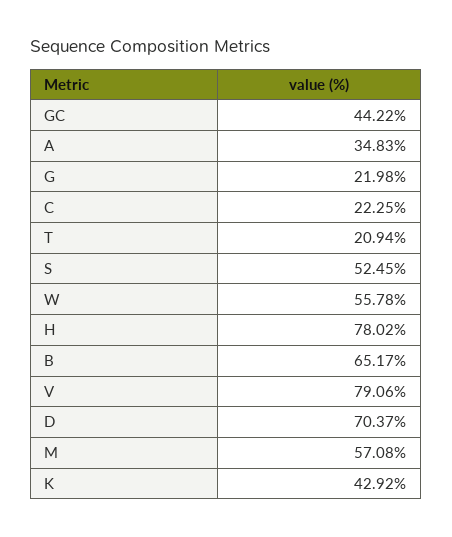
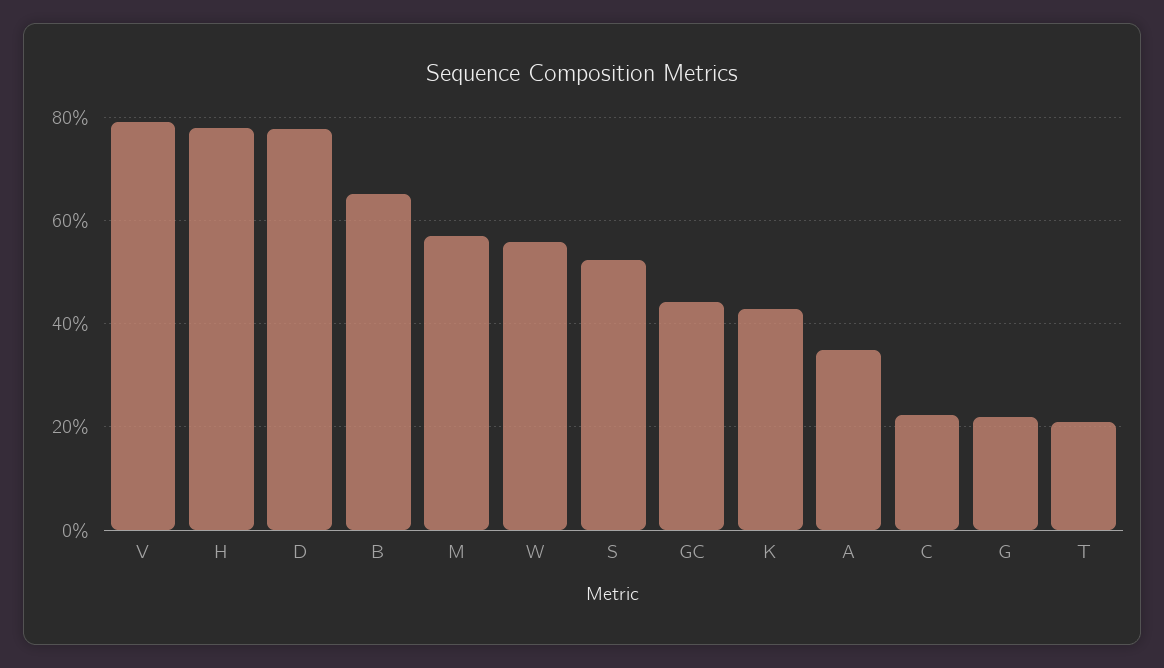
D: 70.37 -> 78

